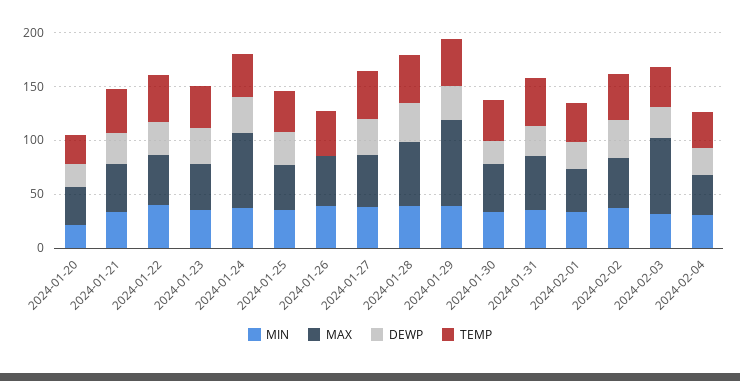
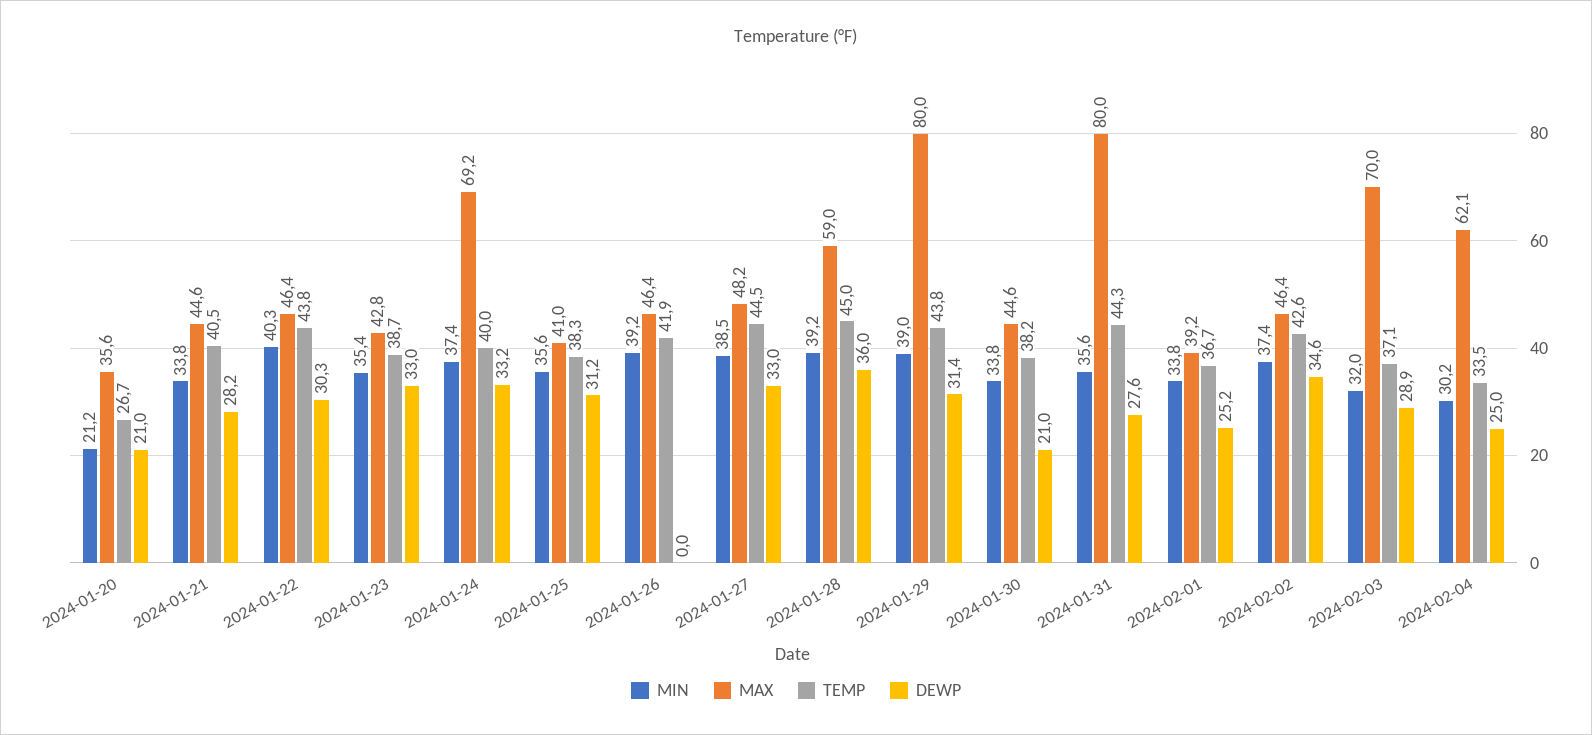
MAX, 2024-01-31: 50 -> 80
MAX, 2024-02-04: 40 -> 62.1

